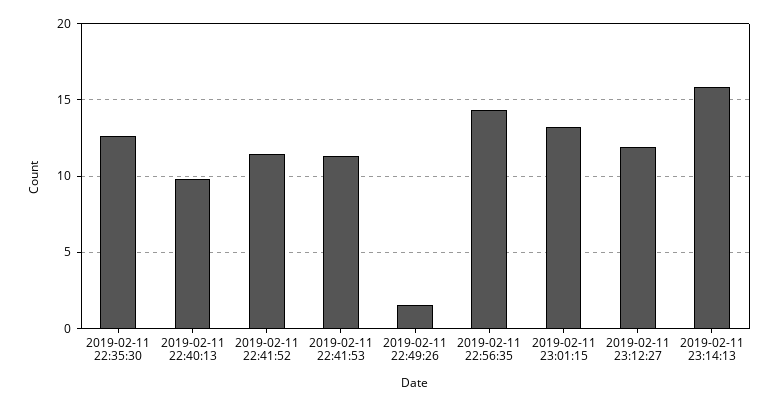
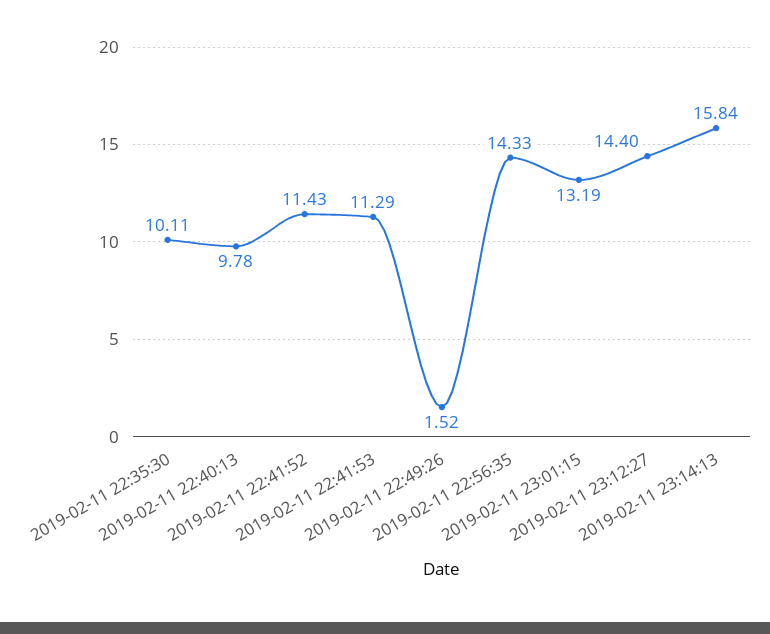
2019-02-11 22:35:30: 12.5 -> 10.11
2019-02-11 23:12:27: 12 -> 14.4

